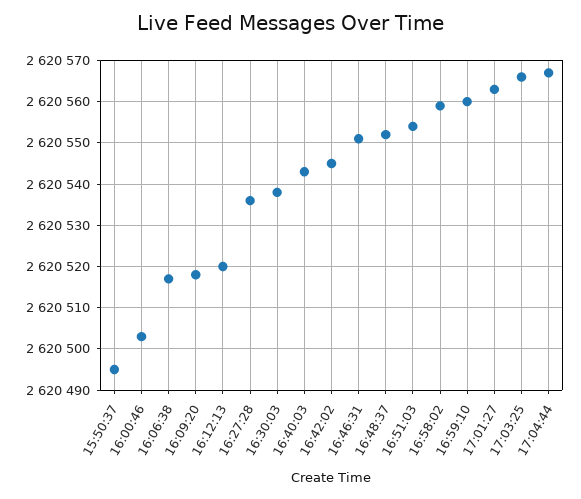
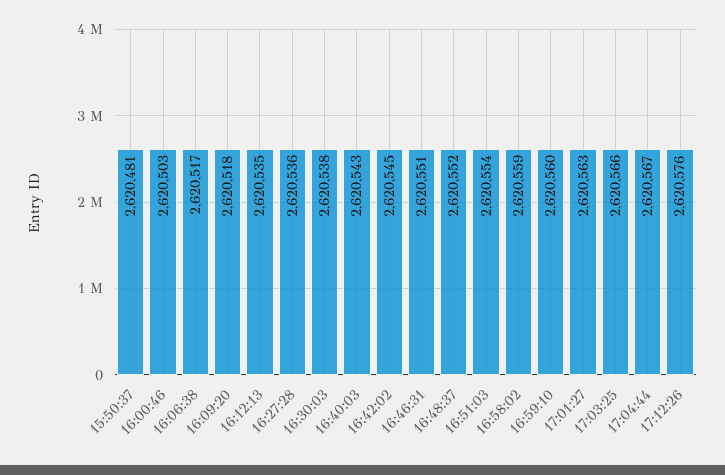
15:50:37: 2620495 -> 2620481
16:12:13: 2620520 -> 2620535
17:12:26: none -> 2620576

